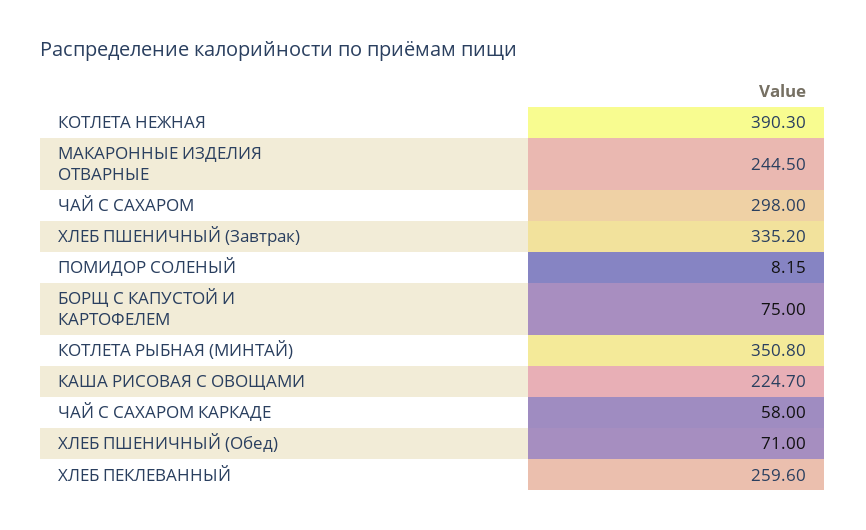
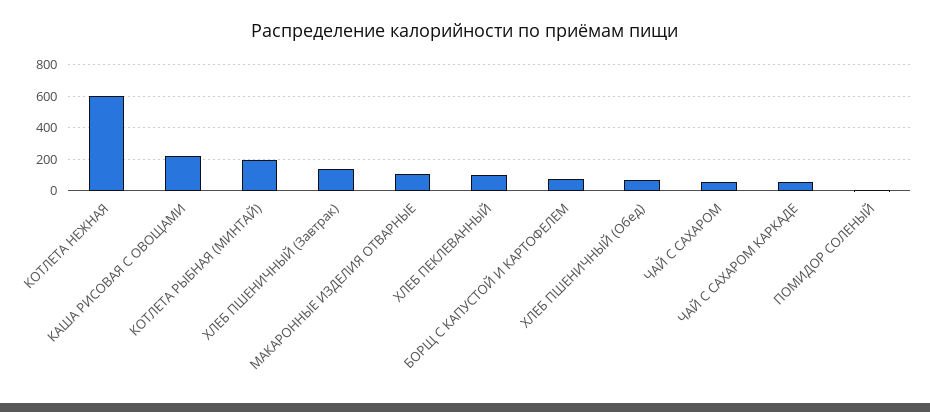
КОТЛЕТА НЕЖНАЯ: 390.3 -> 600
МАКАРОННЫЕ ИЗДЕЛИЯ ОТВАРНЫЕ: 244.5 -> 100
ЧАЙ С САХАРОМ: 298 -> 50
ХЛЕБ ПШЕНИЧНЫЙ (Завтрак): 335.2 -> 150
КОТЛЕТА РЫБНАЯ (МИНТАЙ): 350.8 -> 200
ХЛЕБ ПЕКЛЕВАННЫЙ: 259.6 -> 100

